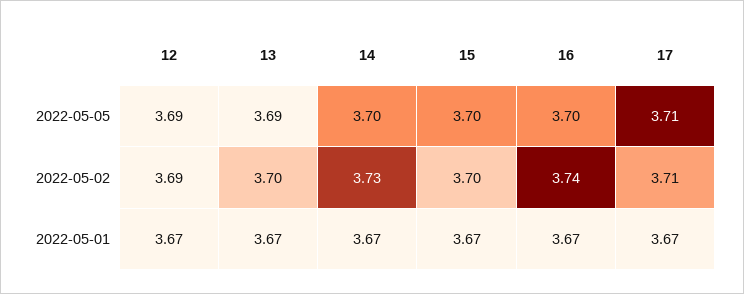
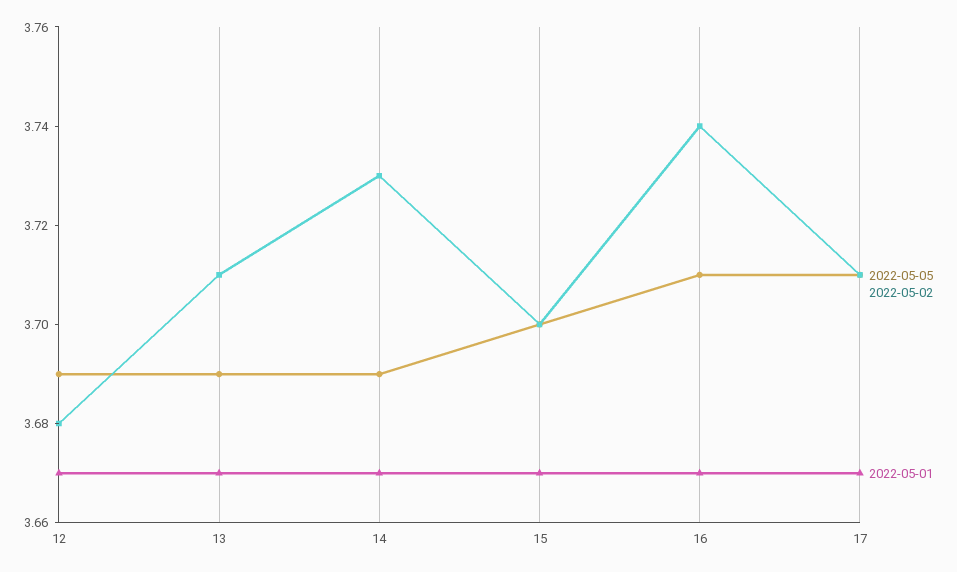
2022-05-05, 14: 3.7 -> 3.69
2022-05-05, 16: 3.7 -> 3.71
2022-05-02, 12: 3.69 -> 3.68
2022-05-02, 13: 3.7 -> 3.71

